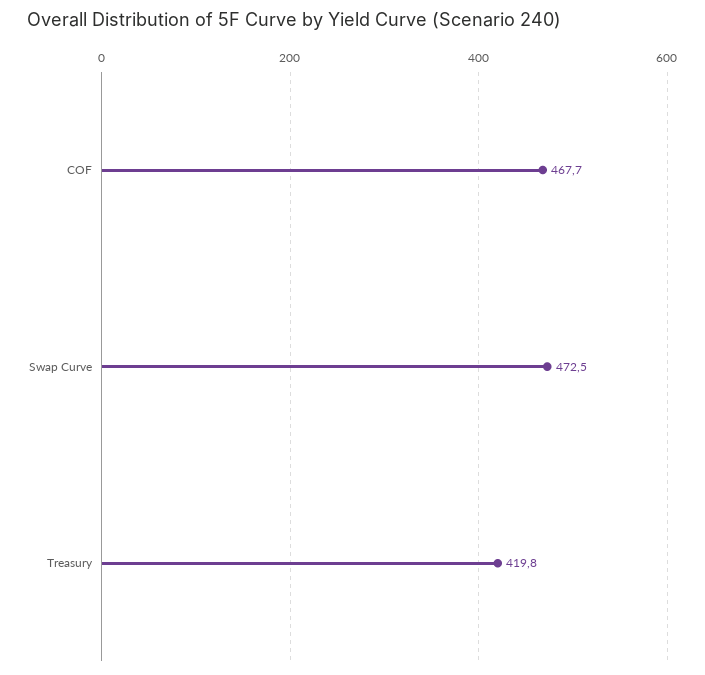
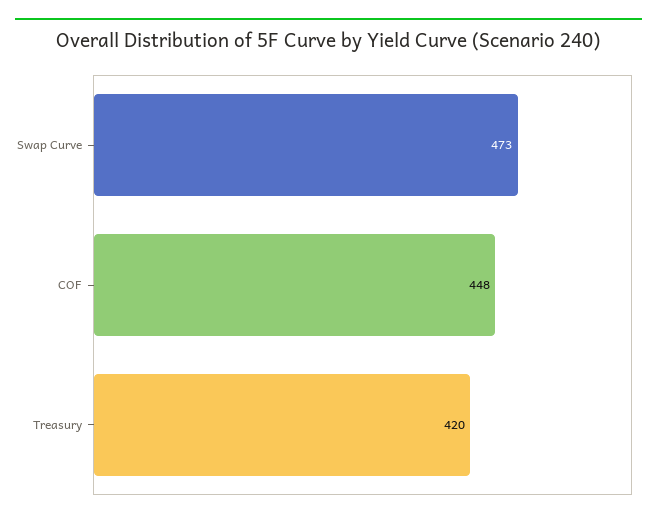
COF: 467.7 -> 448

